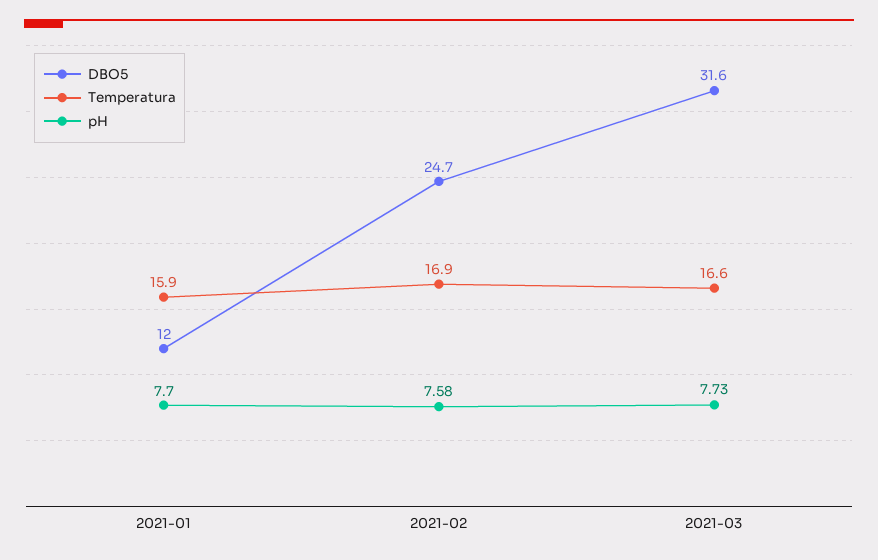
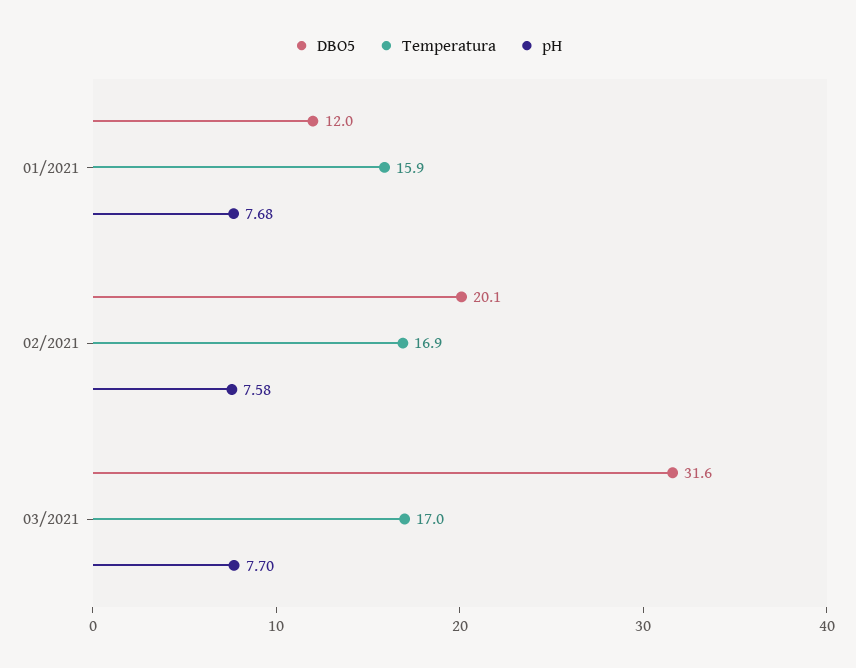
pH, 2021-01: 7.7 -> 7.68
DBO5, 2021-02: 24.7 -> 20.1
Temperatura, 2021-03: 16.6 -> 17
pH, 2021-03: 7.73 -> 7.7

